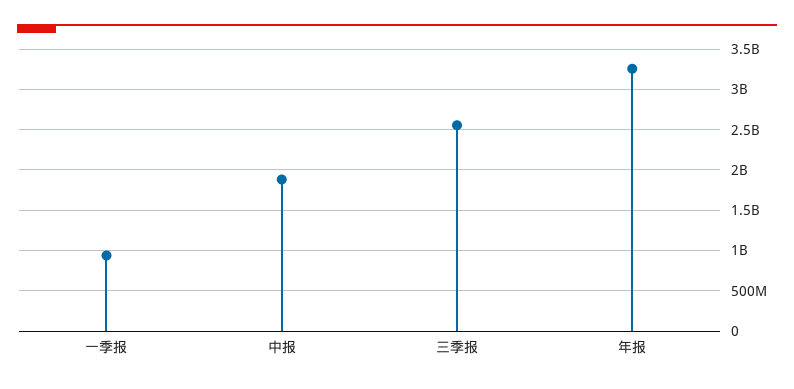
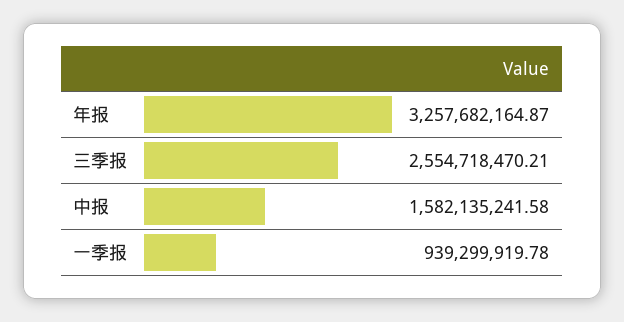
中报: 1900000000 -> 1582135241.58

